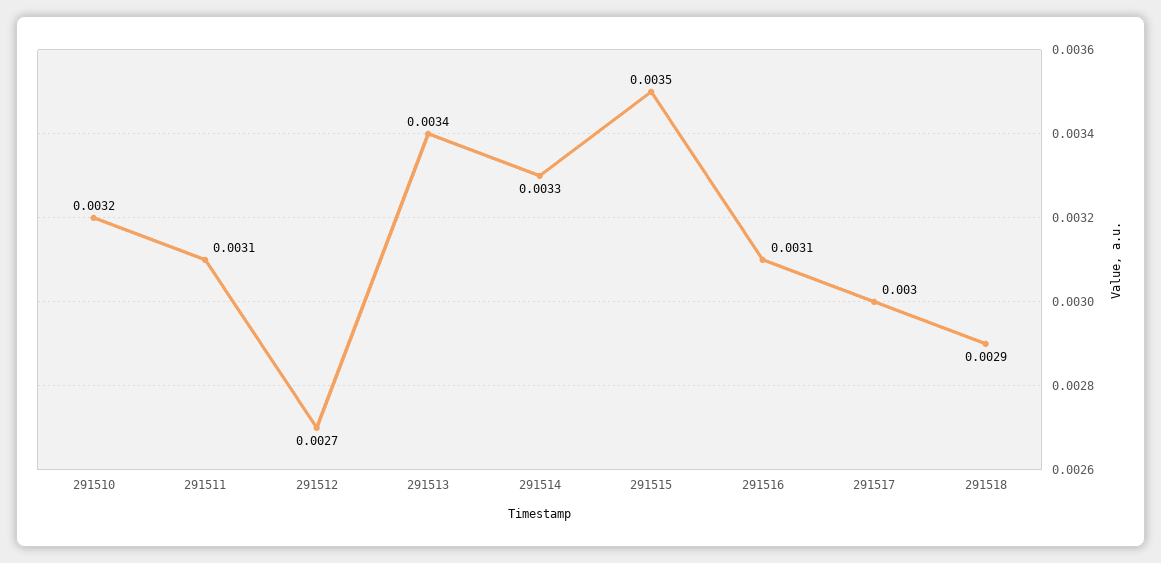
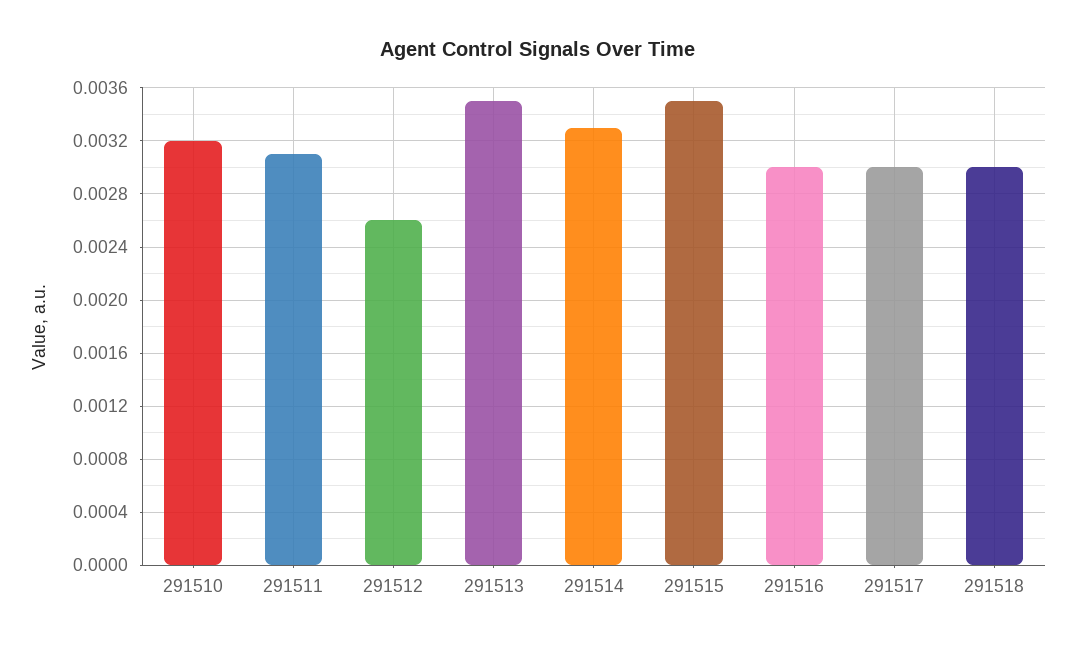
291512: 0.0027 -> 0.0026
291513: 0.0034 -> 0.0035
291516: 0.0031 -> 0.003
291518: 0.0029 -> 0.003

